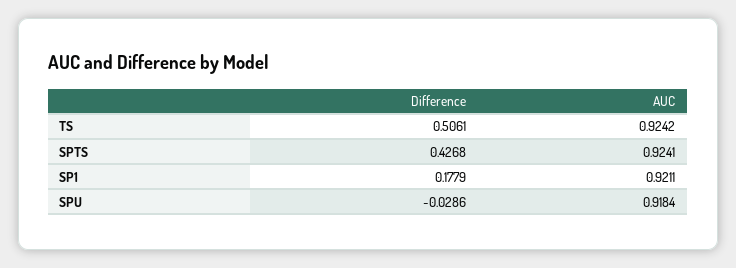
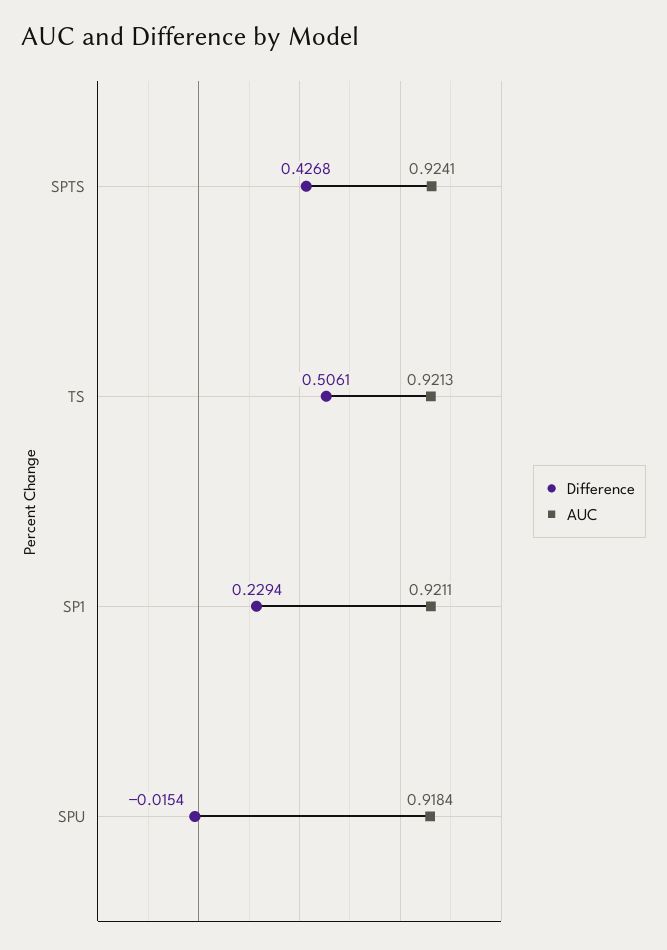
AUC, TS: 0.9242 -> 0.9213
Difference, SP1: 0.1779 -> 0.2294
Difference, SPU: -0.0286 -> -0.0154

